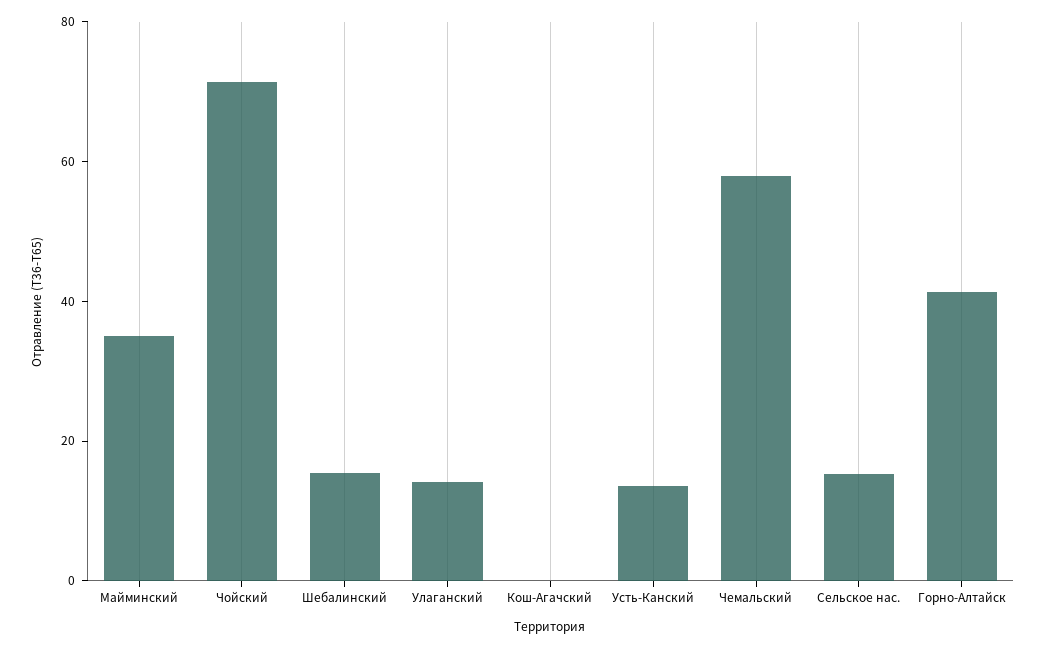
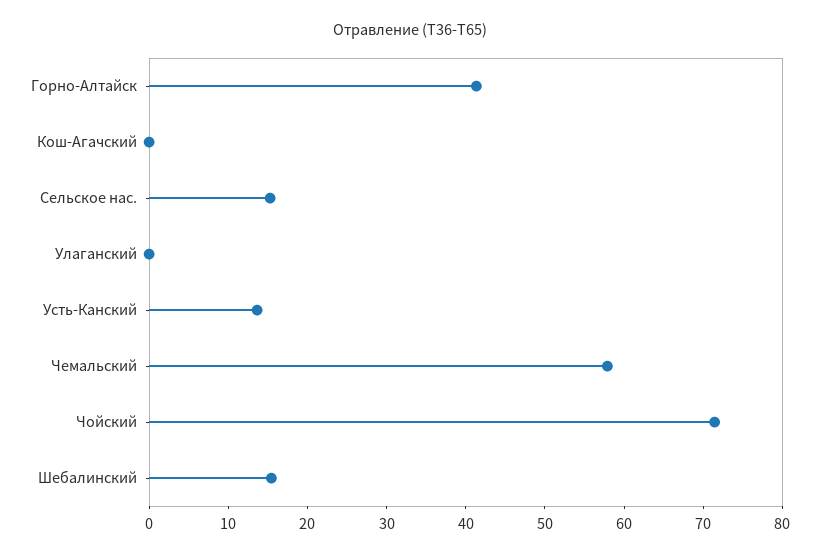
Майминский: 35 -> none
Улаганский: 15 -> 0

